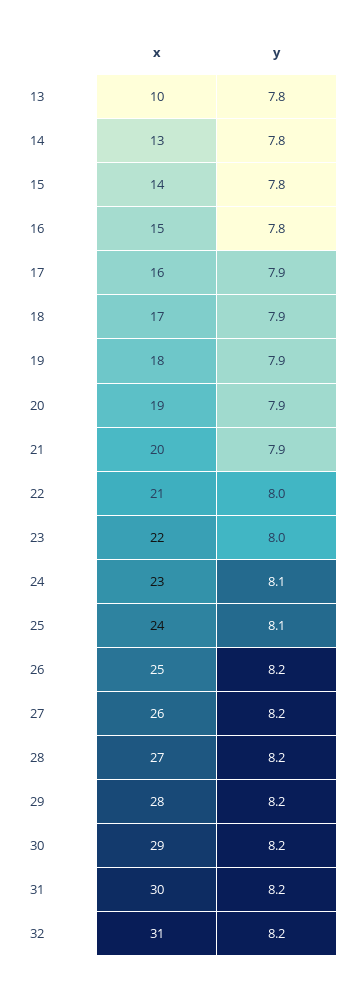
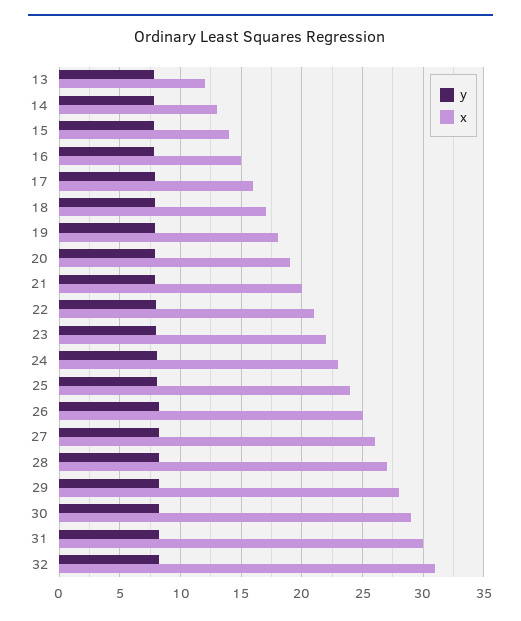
x, 13: 10 -> 12

